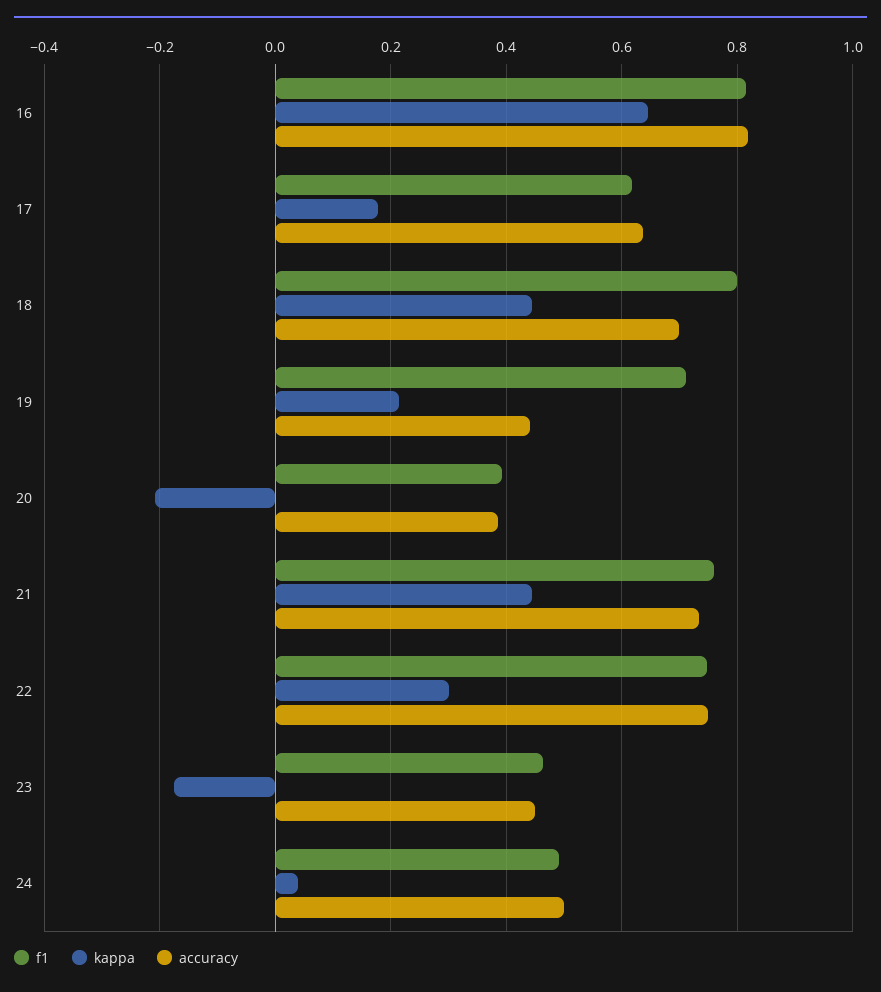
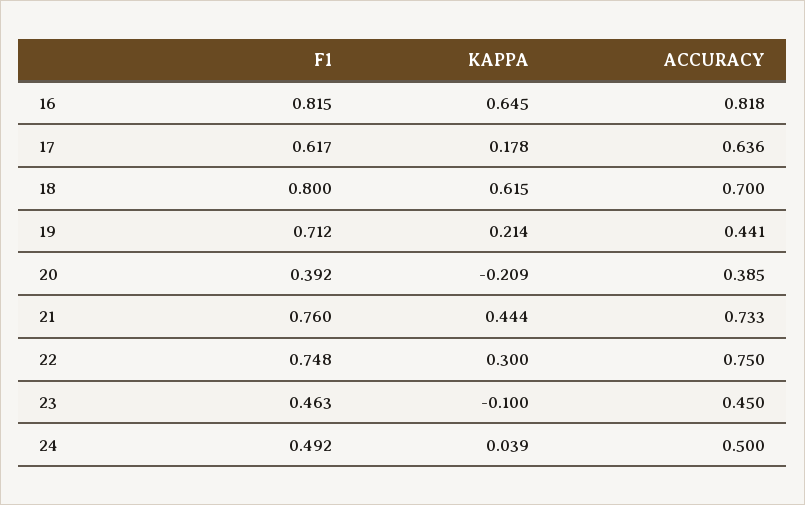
kappa, 18: 0.44 -> 0.615
kappa, 23: -0.18 -> -0.1

